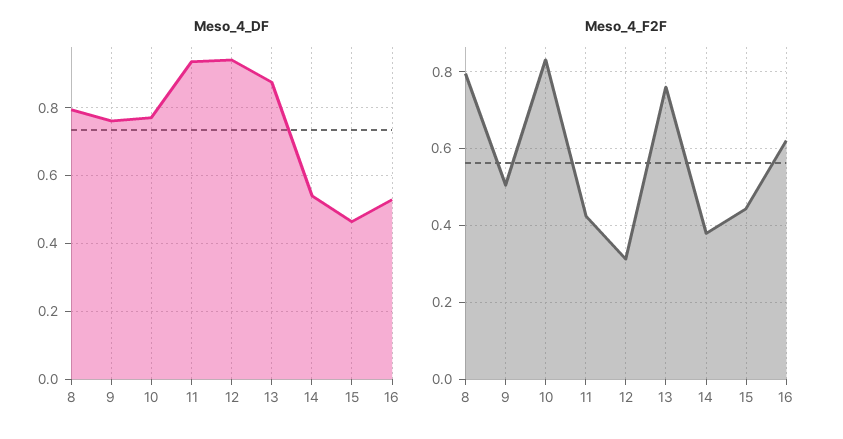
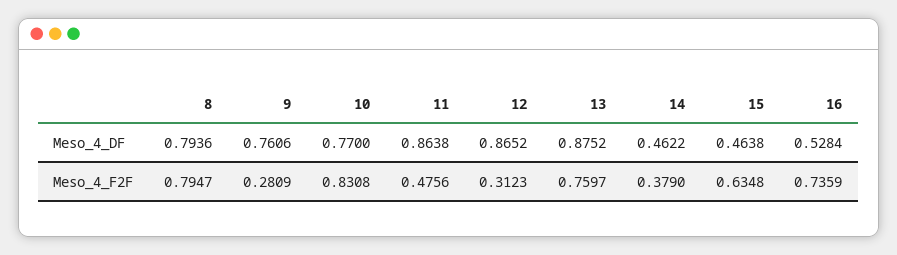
Meso_4_DF, 11: 0.94 -> 0.8638
Meso_4_DF, 12: 0.94 -> 0.8652
Meso_4_DF, 14: 0.54 -> 0.4622
Meso_4_F2F, 9: 0.5 -> 0.2809
Meso_4_F2F, 11: 0.42 -> 0.4756
Meso_4_F2F, 15: 0.44 -> 0.6348
Meso_4_F2F, 16: 0.62 -> 0.7359

